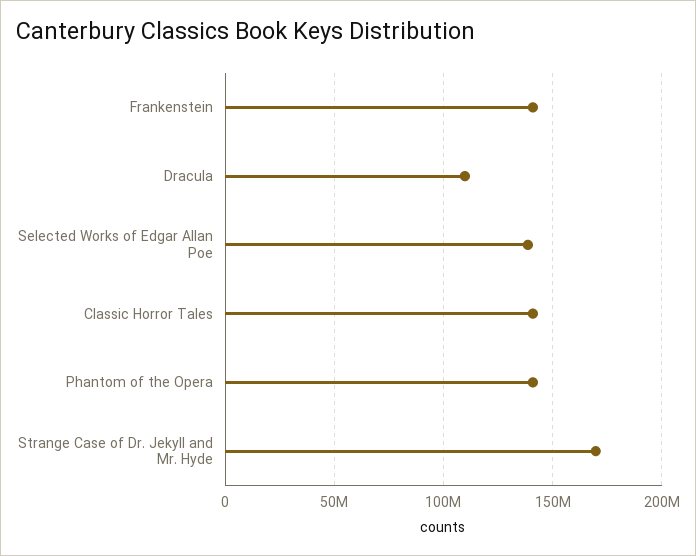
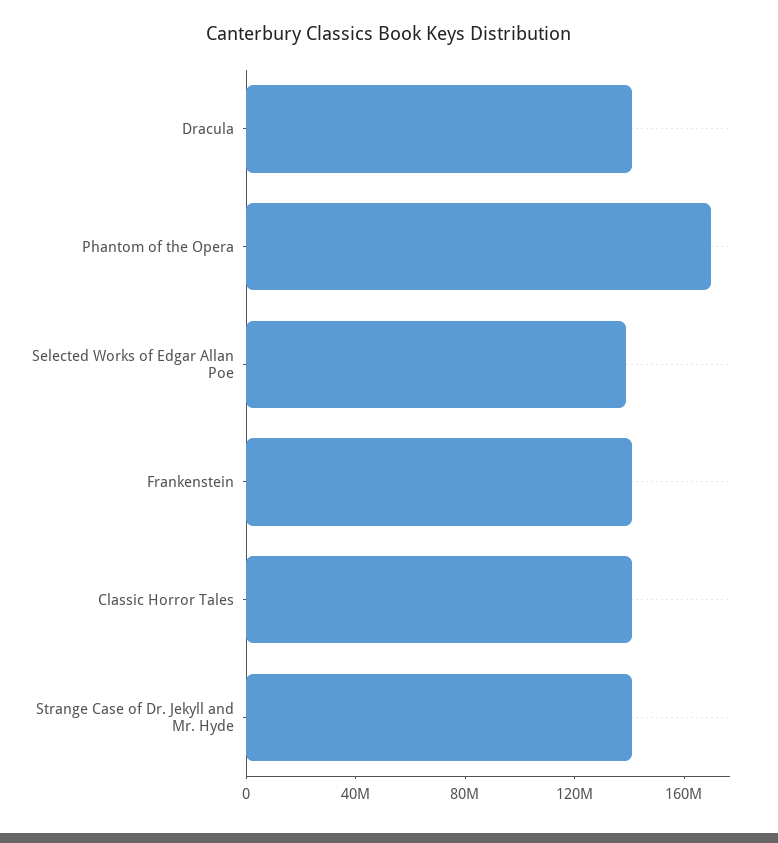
Dracula: 110000000 -> 140000000
Phantom of the Opera: 140000000 -> 170000000
Strange Case of Dr. Jekyll and Mr. Hyde: 170000000 -> 140000000

